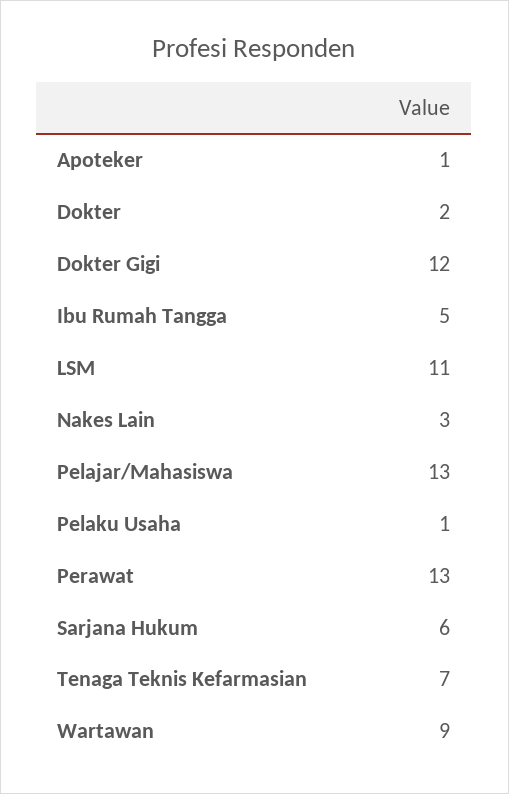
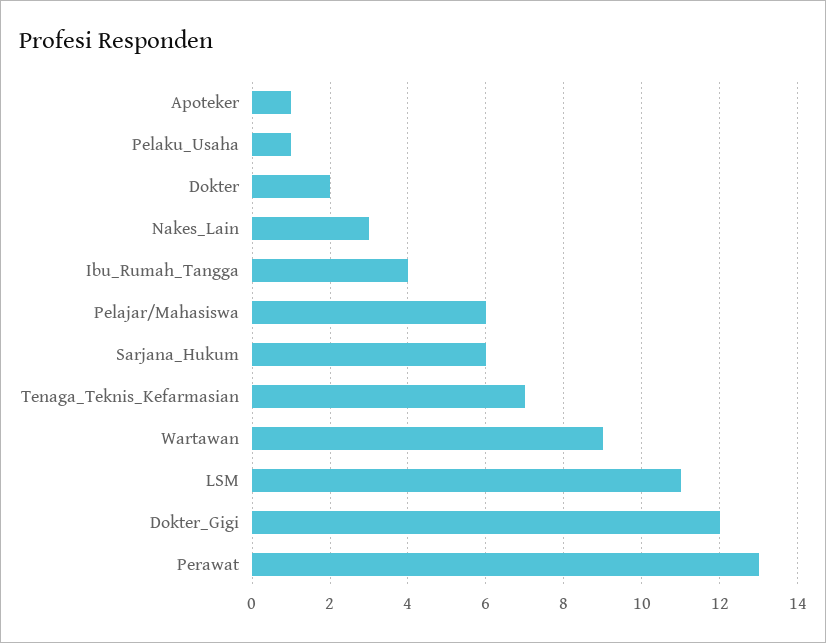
Ibu Rumah Tangga: 5 -> 4
Pelajar/Mahasiswa: 13 -> 6

